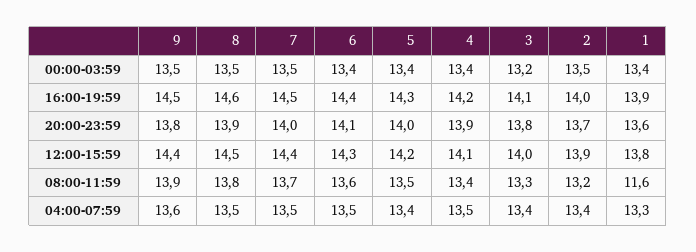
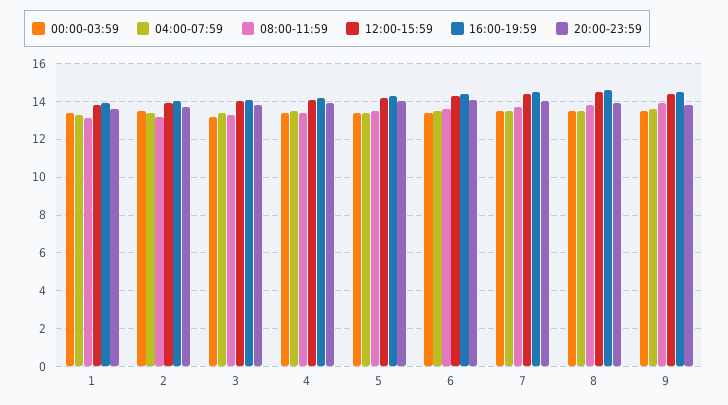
08:00-11:59, 1: 11.6 -> 13

